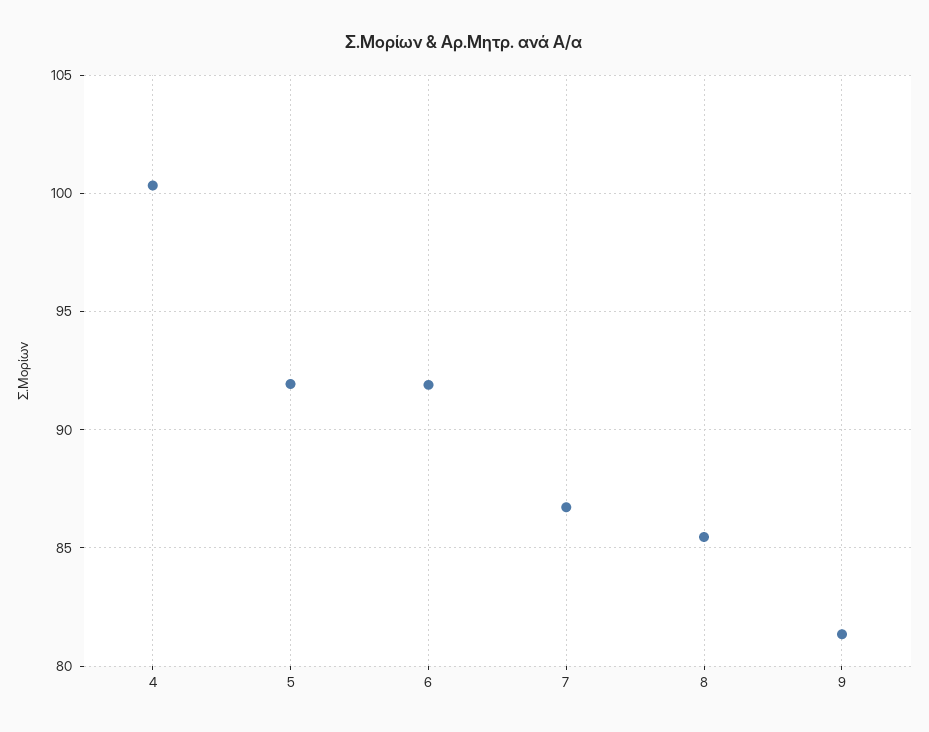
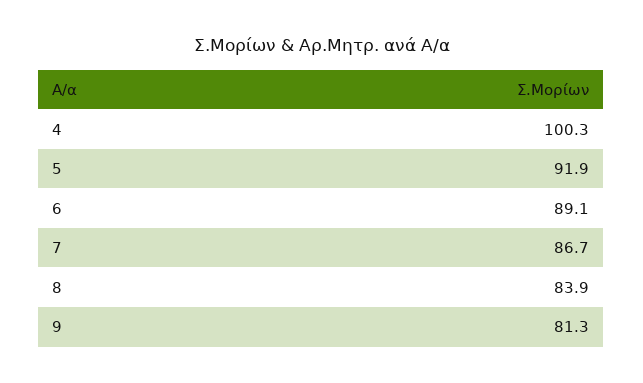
6: 92 -> 89.1
8: 85.5 -> 83.9

